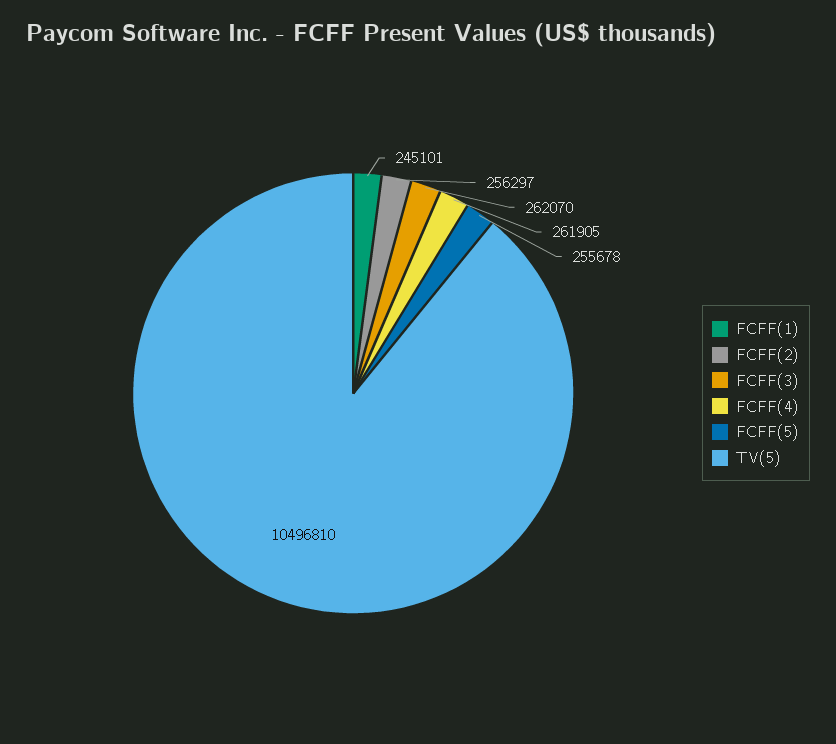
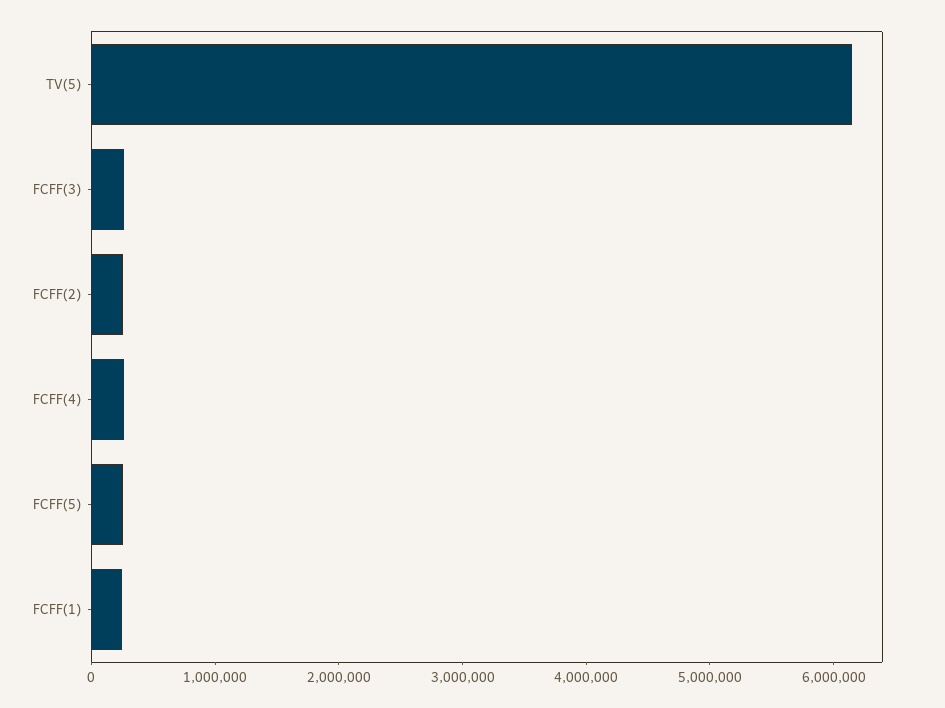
TV(5): 10496810 -> 6200000

